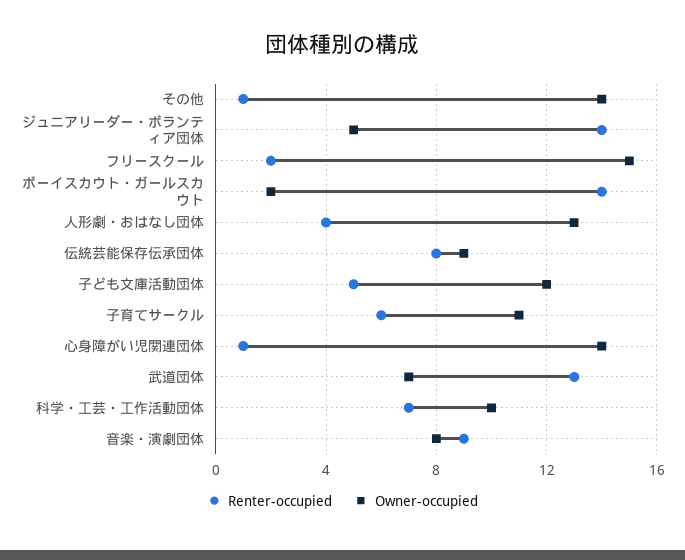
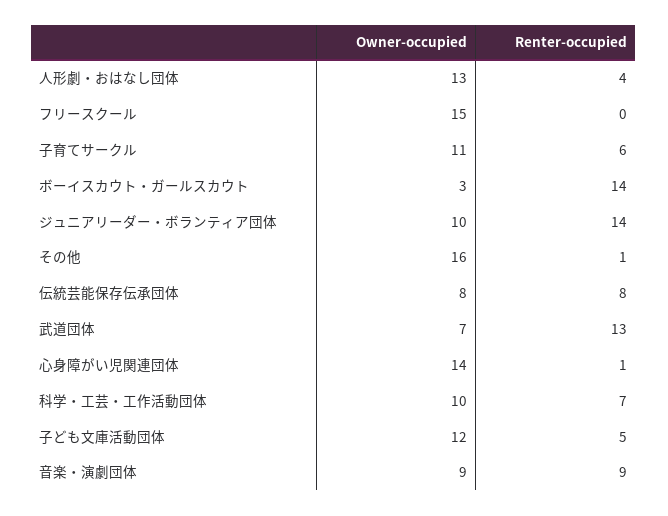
Owner-occupied, その他: 14 -> 16
Owner-occupied, ジュニアリーダー・ボランティア団体: 5 -> 10
Renter-occupied, フリースクール: 2 -> 0
Owner-occupied, ボーイスカウト・ガールスカウト: 2 -> 3
Owner-occupied, 伝統芸能保存伝承団体: 9 -> 8
Owner-occupied, 音楽・演劇団体: 8 -> 9

